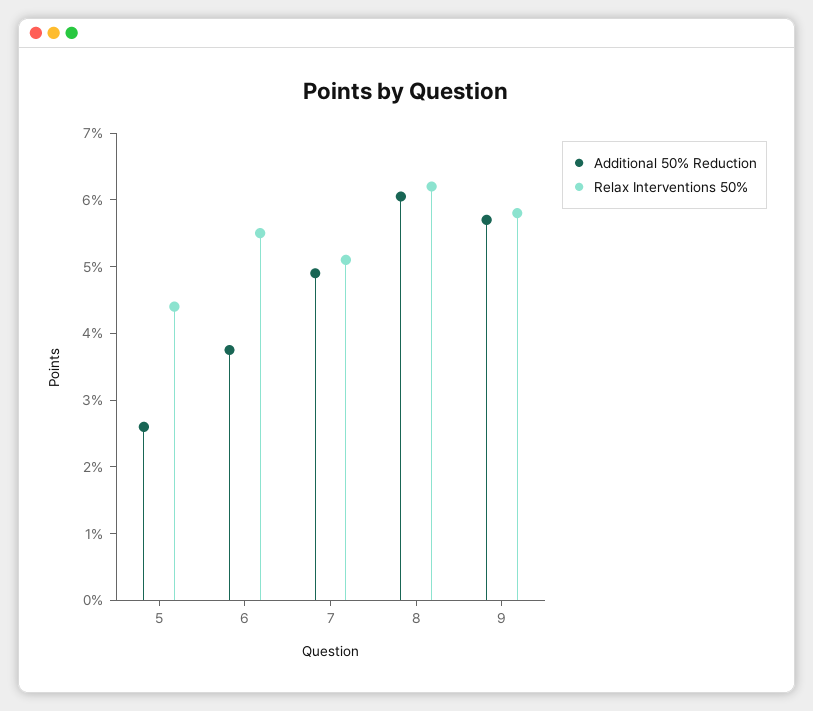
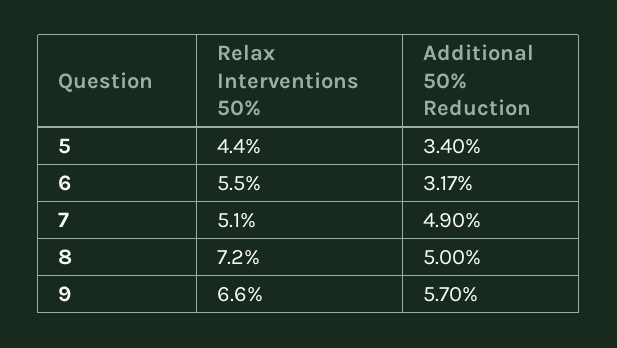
Additional 50% Reduction, 5: 2.6 -> 3.4
Additional 50% Reduction, 6: 3.8 -> 3.17
Additional 50% Reduction, 8: 6 -> 5
Relax Interventions 50%, 8: 6.2 -> 7.2
Relax Interventions 50%, 9: 5.8 -> 6.6

